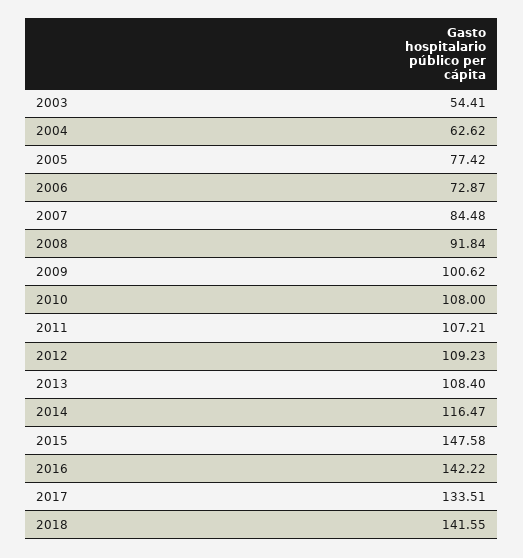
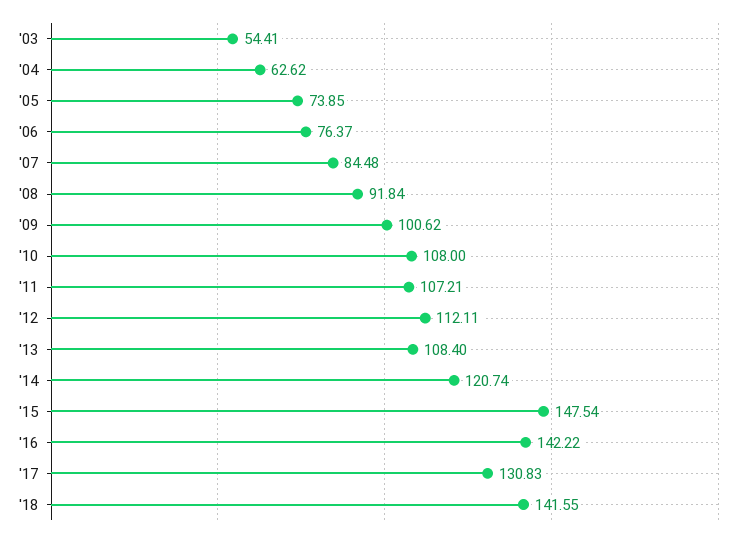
2005: 77.42 -> 73.85
2006: 72.87 -> 76.37
2012: 109.23 -> 112.11
2014: 116.47 -> 120.74
2015: 147.58 -> 147.54
2017: 133.51 -> 130.83

